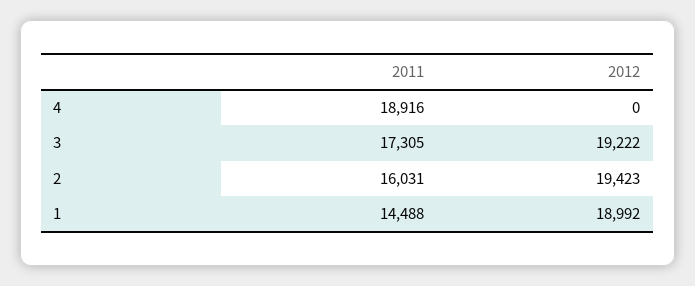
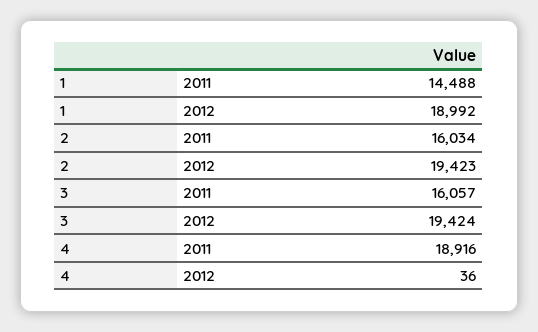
2012, 4: 0 -> 36
2011, 3: 17305 -> 16057
2012, 3: 19222 -> 19424
2011, 2: 16031 -> 16034

